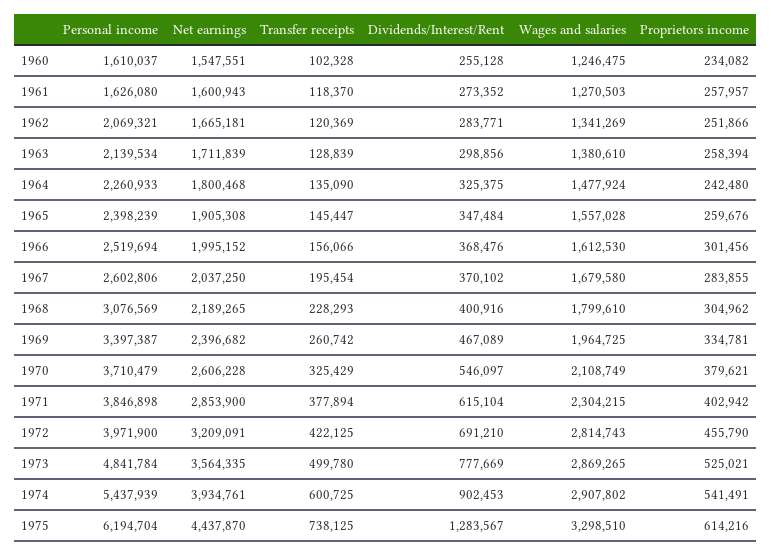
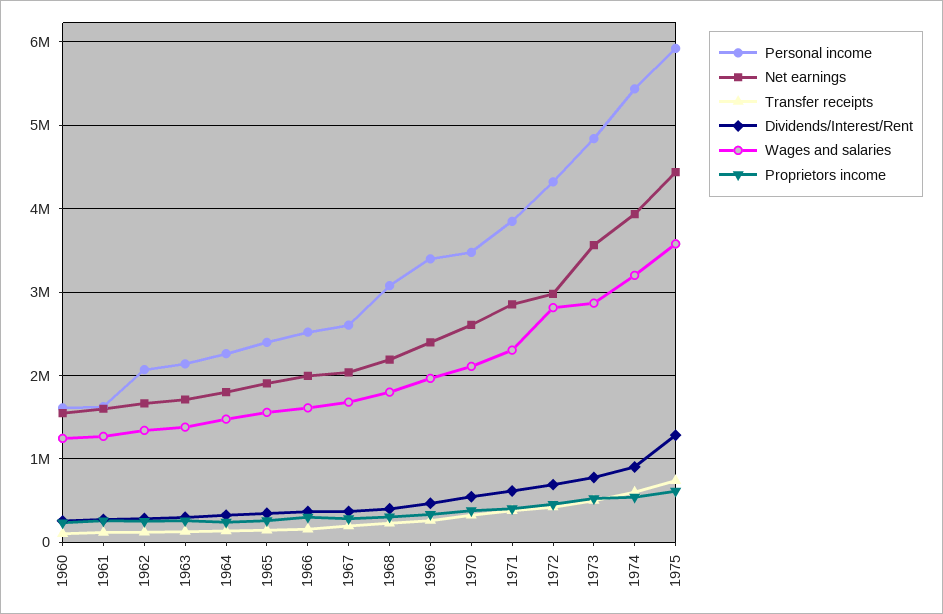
Personal income, 1970: 3710479 -> 3500000
Personal income, 1972: 3971900 -> 4300000
Net earnings, 1972: 3209091 -> 3000000
Wages and salaries, 1974: 2907802 -> 3200000
Personal income, 1975: 6194704 -> 5900000
Wages and salaries, 1975: 3298510 -> 3600000

